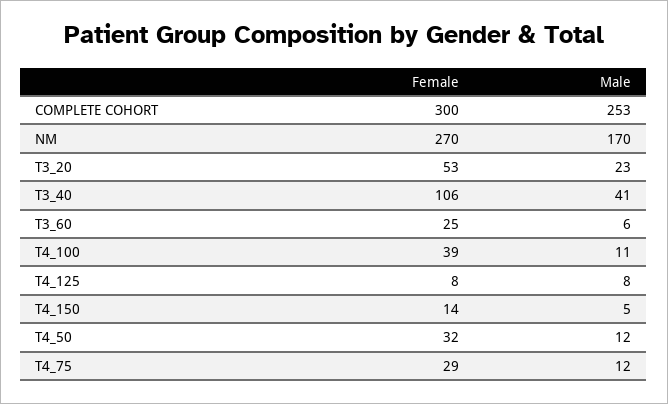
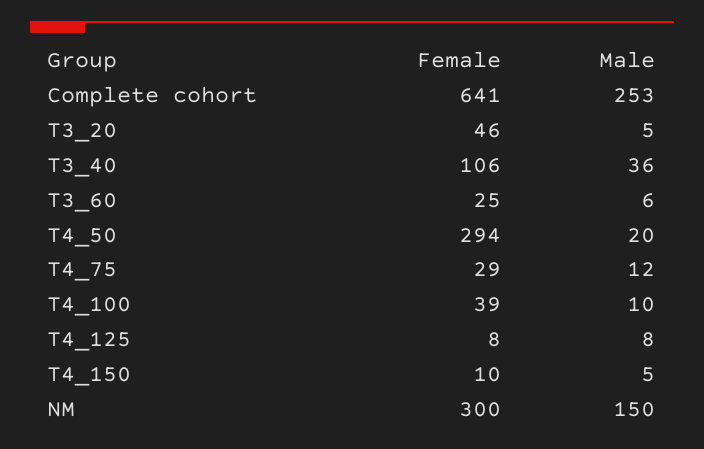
Female, COMPLETE COHORT: 300 -> 641
Female, NM: 270 -> 300
Male, NM: 170 -> 150
Female, T3_20: 53 -> 46
Male, T3_20: 23 -> 5
Male, T3_40: 41 -> 36
Male, T4_100: 11 -> 10
Female, T4_150: 14 -> 10
Female, T4_50: 32 -> 294
Male, T4_50: 12 -> 20

